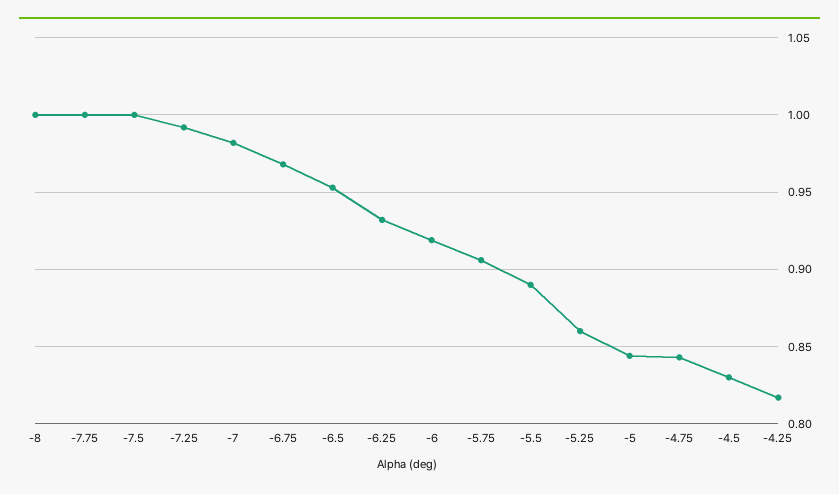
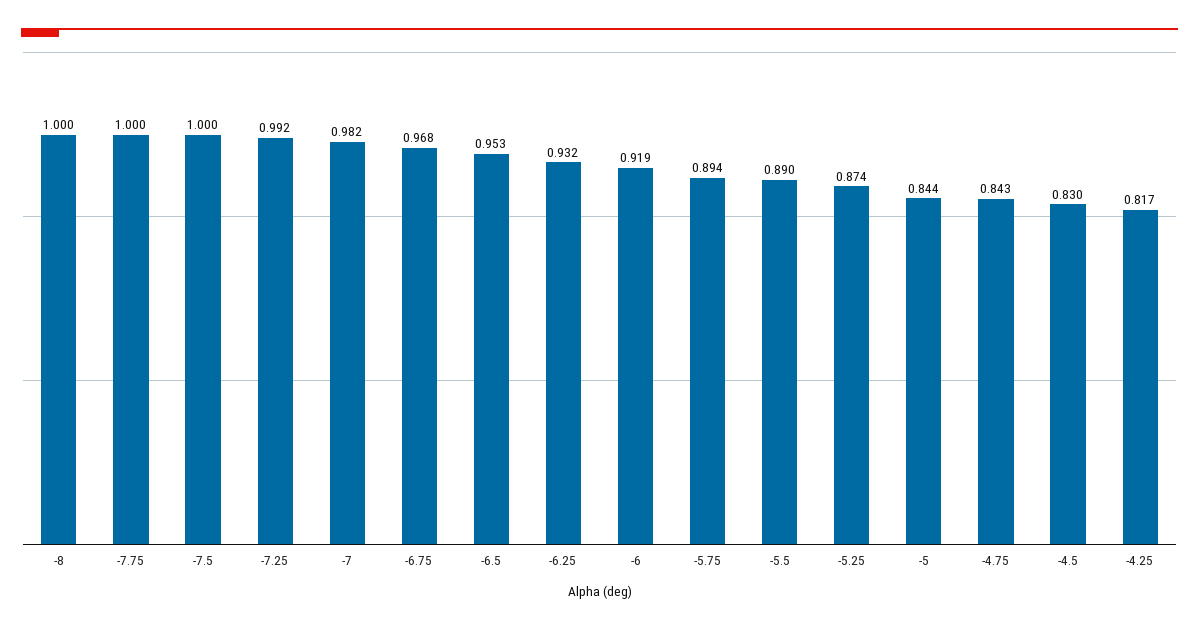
-5.75: 0.905 -> 0.894
-5.25: 0.86 -> 0.874

